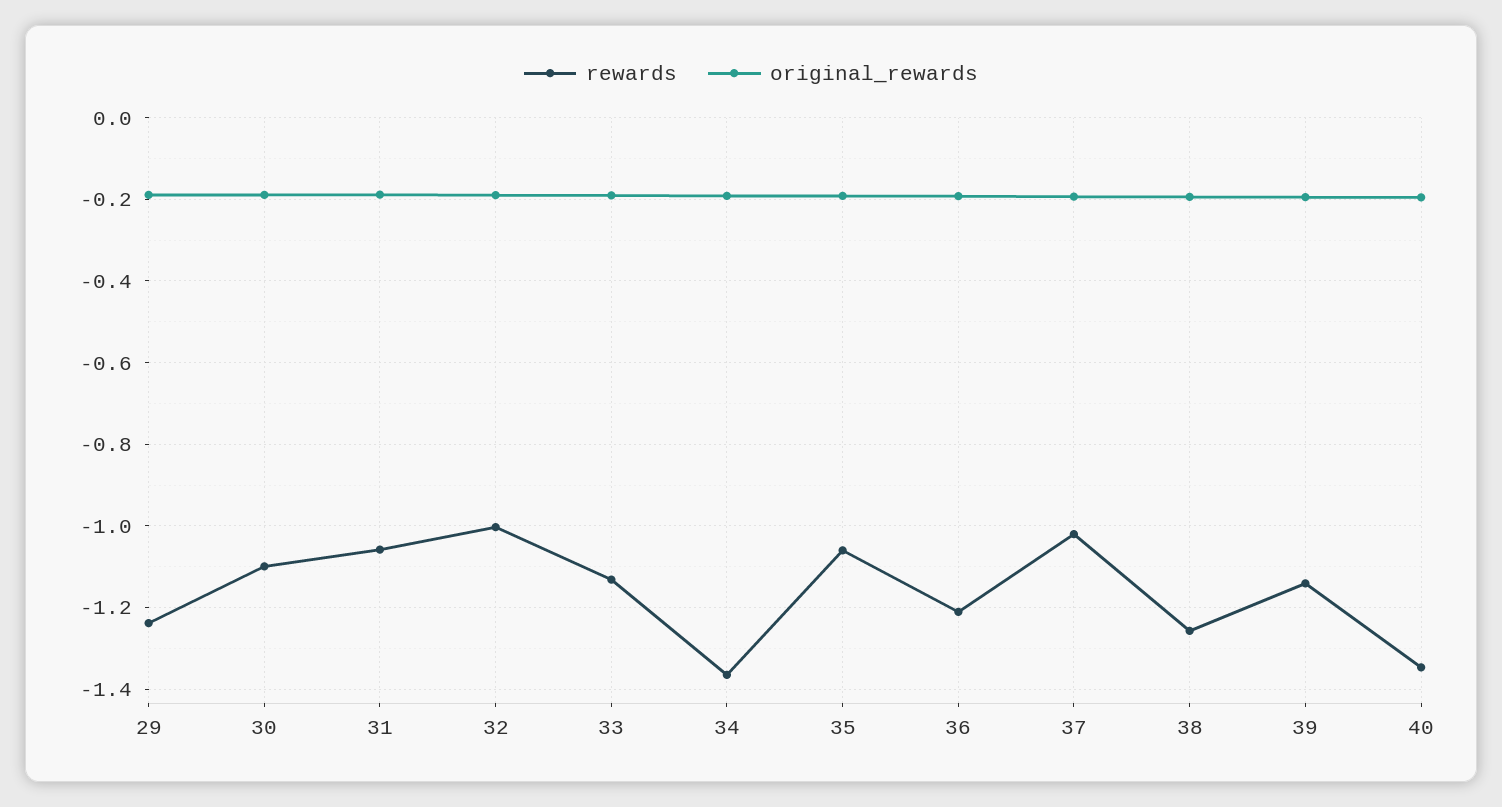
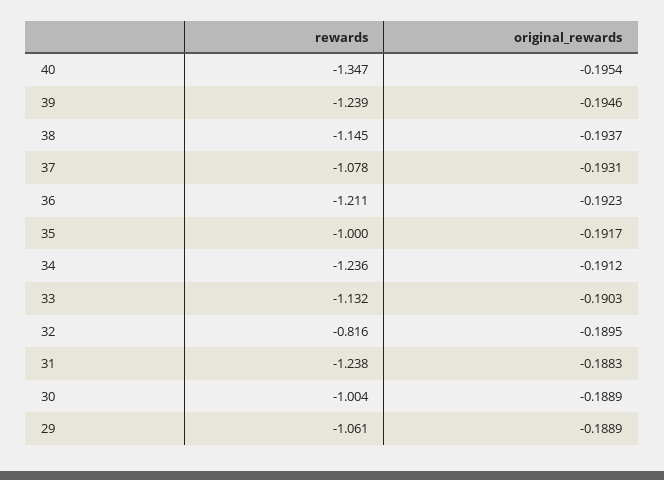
rewards, 29: -1.24 -> -1.061
rewards, 30: -1.1 -> -1.004
rewards, 31: -1.06 -> -1.238
rewards, 32: -1 -> -0.816
rewards, 34: -1.36 -> -1.236
rewards, 35: -1.06 -> -1
rewards, 37: -1.02 -> -1.078
rewards, 38: -1.26 -> -1.145
rewards, 39: -1.14 -> -1.239

